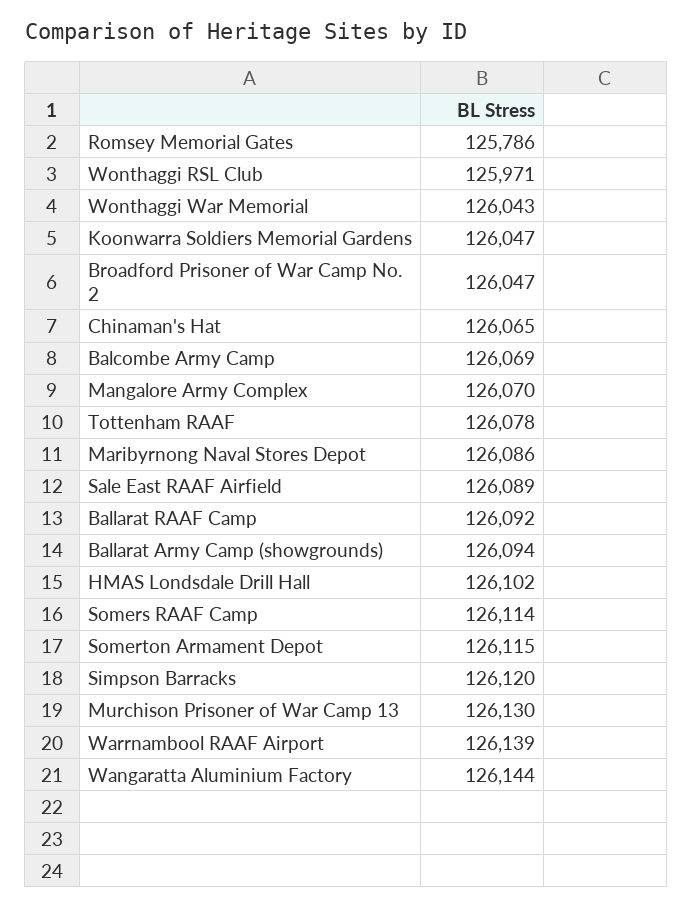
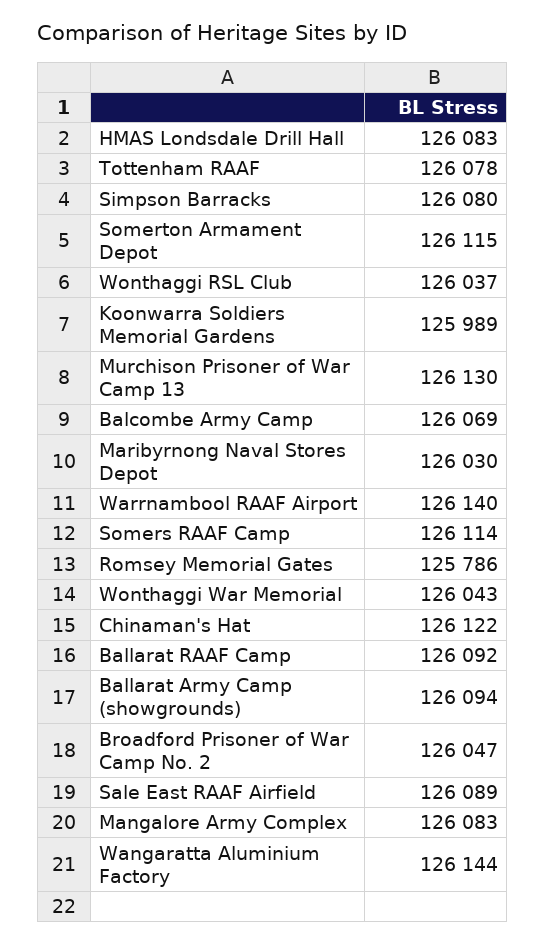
Wonthaggi RSL Club: 125971 -> 126037
Koonwarra Soldiers Memorial Gardens: 126047 -> 125989
Chinaman's Hat: 126065 -> 126122
Mangalore Army Complex: 126070 -> 126083
Maribyrnong Naval Stores Depot: 126086 -> 126030
HMAS Londsdale Drill Hall: 126102 -> 126083
Simpson Barracks: 126120 -> 126080
Warrnambool RAAF Airport: 126139 -> 126140

